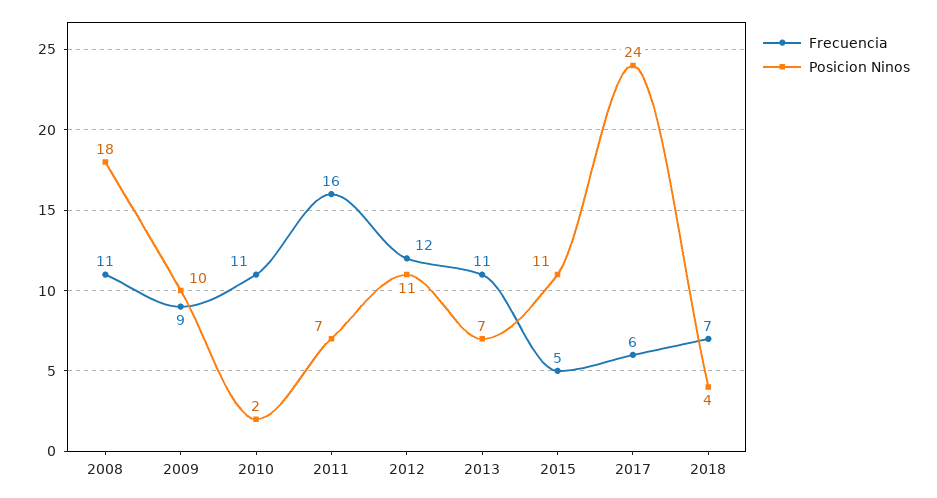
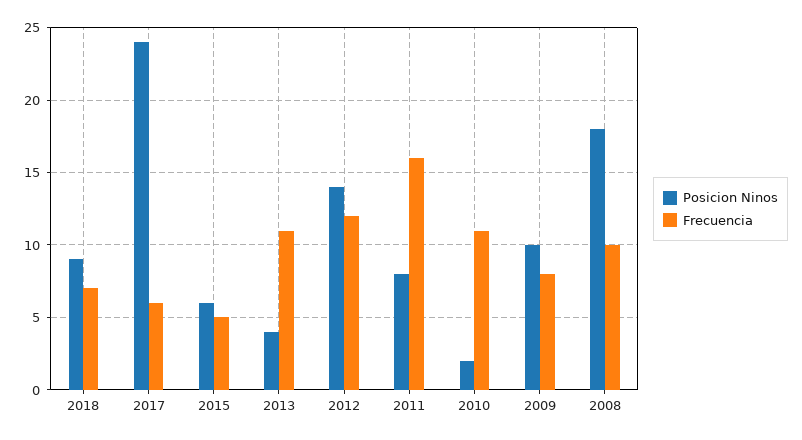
Frecuencia, 2008: 11 -> 10
Frecuencia, 2009: 9 -> 8
Posicion Ninos, 2011: 7 -> 8
Posicion Ninos, 2012: 11 -> 14
Posicion Ninos, 2013: 7 -> 4
Posicion Ninos, 2015: 11 -> 6
Posicion Ninos, 2018: 4 -> 9

